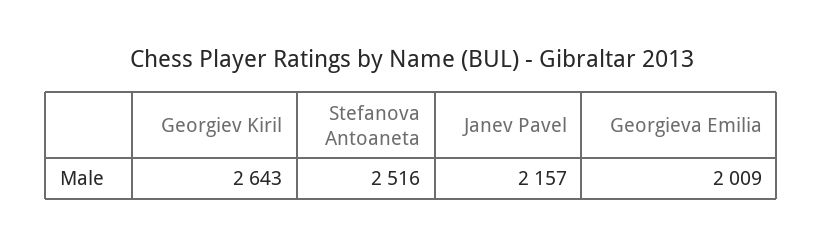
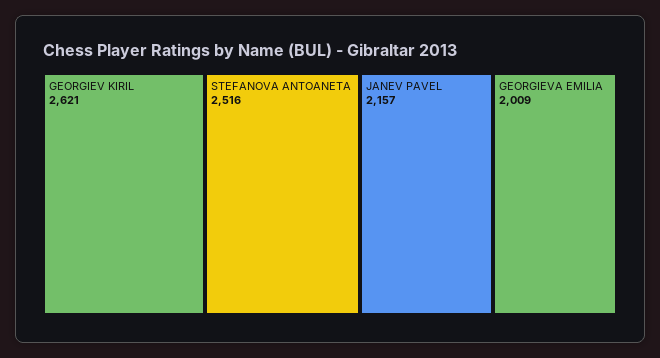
Georgiev Kiril: 2643 -> 2621

